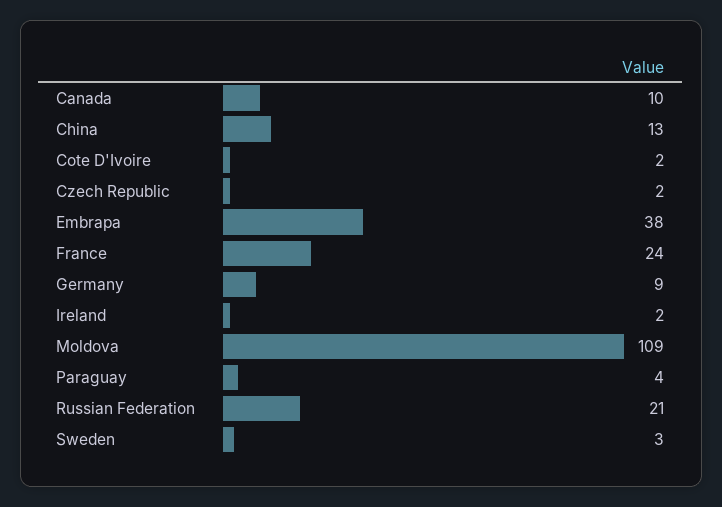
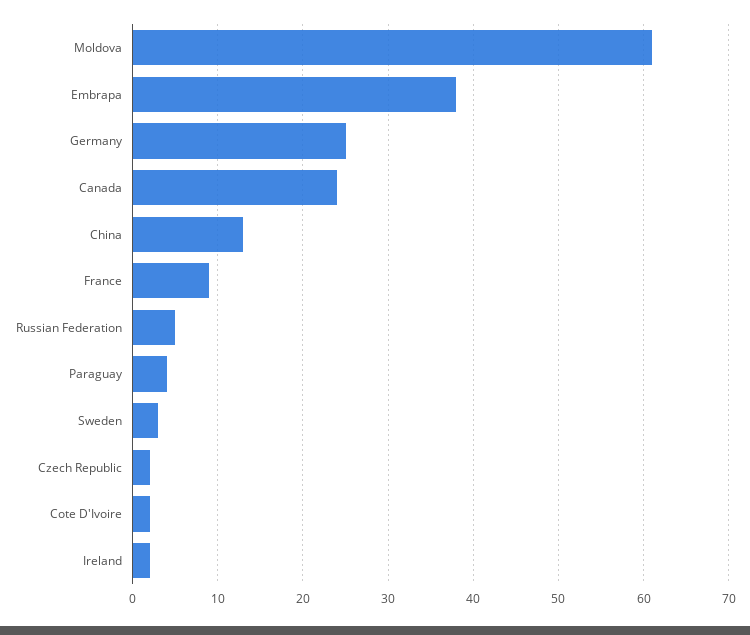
Canada: 10 -> 24
France: 24 -> 9
Germany: 9 -> 25
Moldova: 109 -> 61
Russian Federation: 21 -> 5

